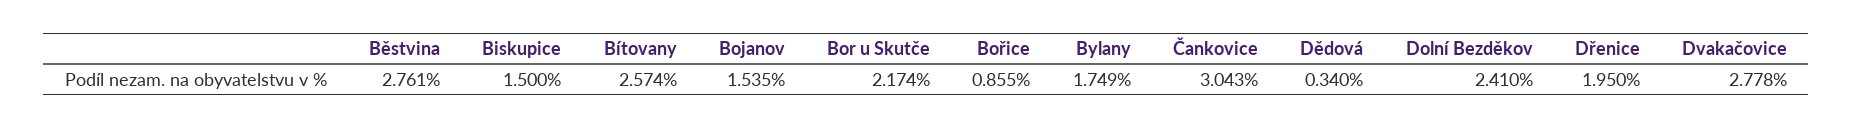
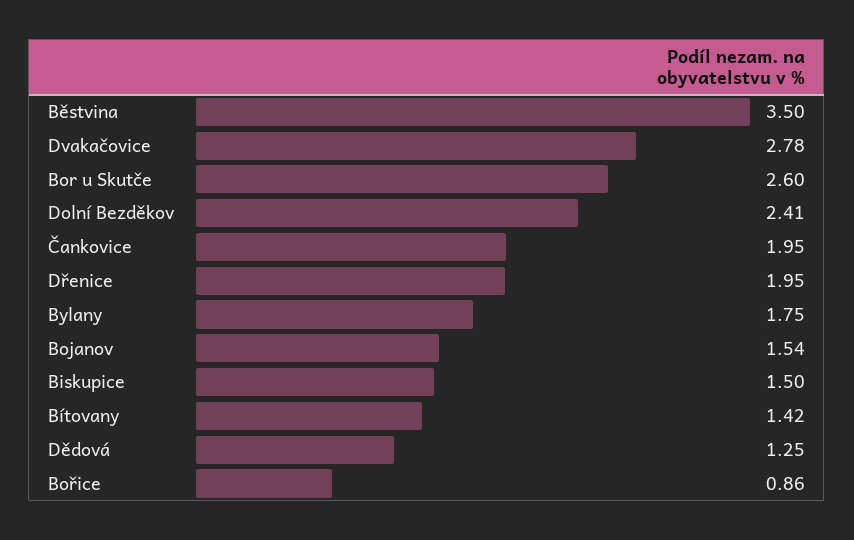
Běstvina: 2.761 -> 3.5
Bítovany: 2.574 -> 1.42
Bor u Skutče: 2.174 -> 2.6
Čankovice: 3.043 -> 1.95
Dědová: 0.34 -> 1.25

